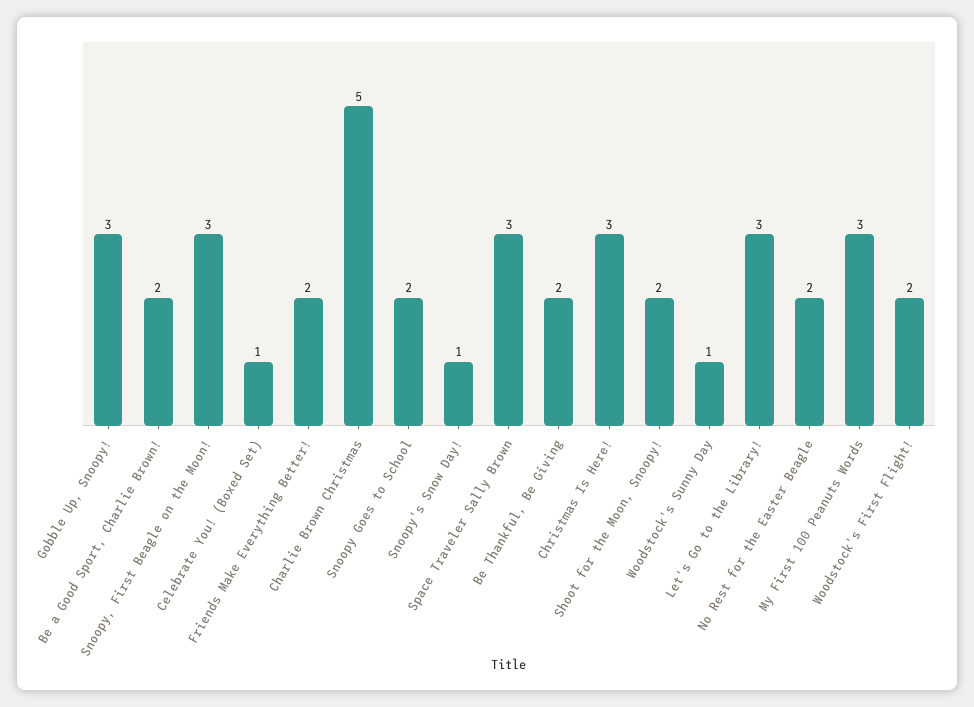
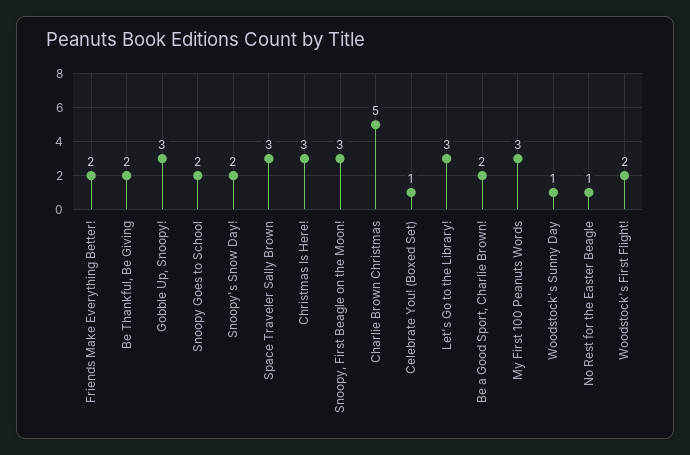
Snoopy's Snow Day!: 1 -> 2
Shoot for the Moon, Snoopy!: 2 -> none
No Rest for the Easter Beagle: 2 -> 1

